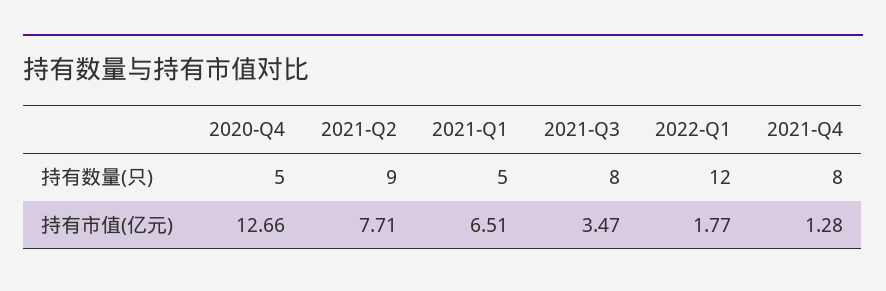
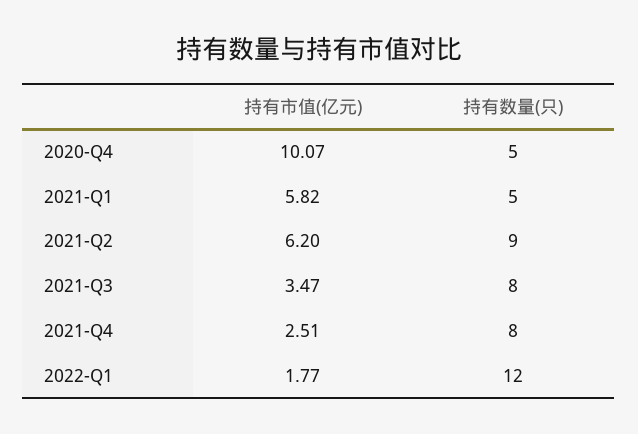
2020-Q4, 持有市值(亿元): 12.66 -> 10.07
2021-Q2, 持有市值(亿元): 7.71 -> 6.2
2021-Q1, 持有市值(亿元): 6.51 -> 5.82
2021-Q4, 持有市值(亿元): 1.28 -> 2.51

